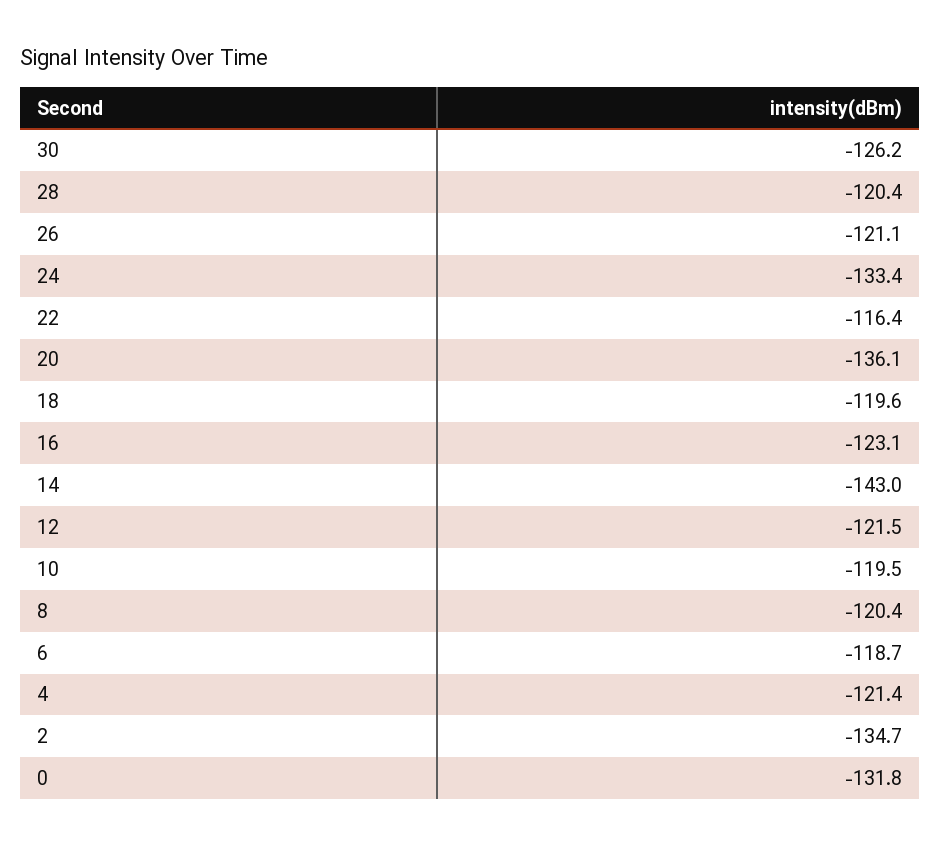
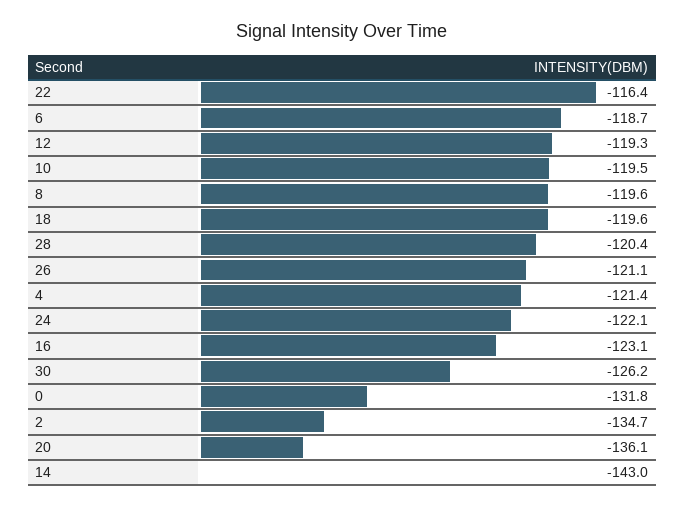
24: -133.4 -> -122.1
12: -121.5 -> -119.3
8: -120.4 -> -119.6

